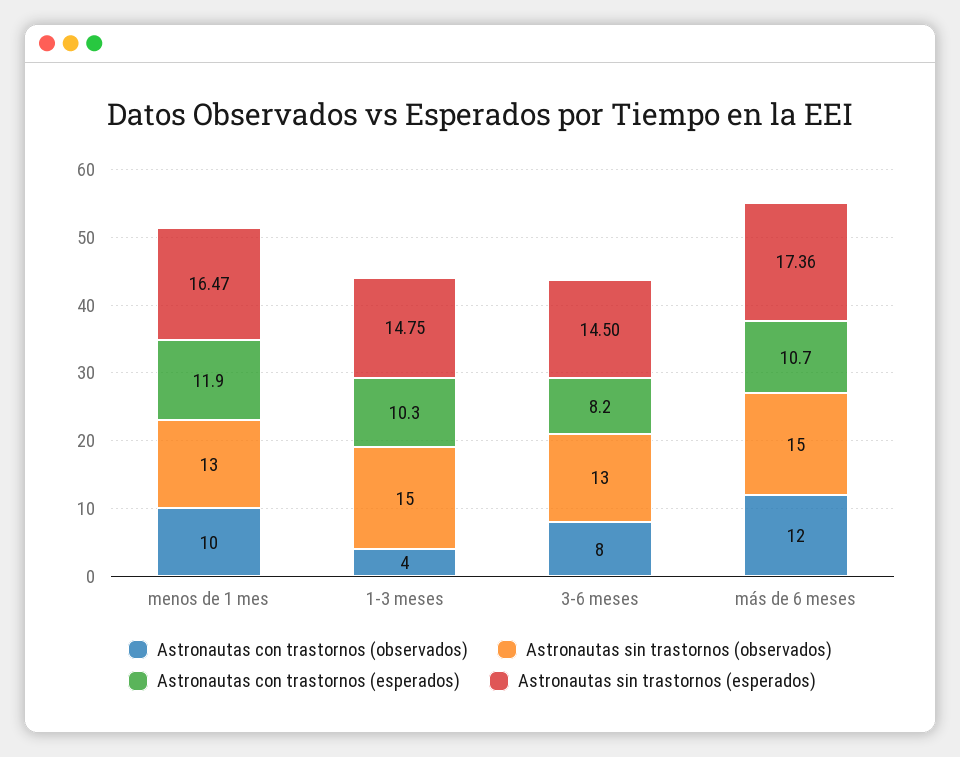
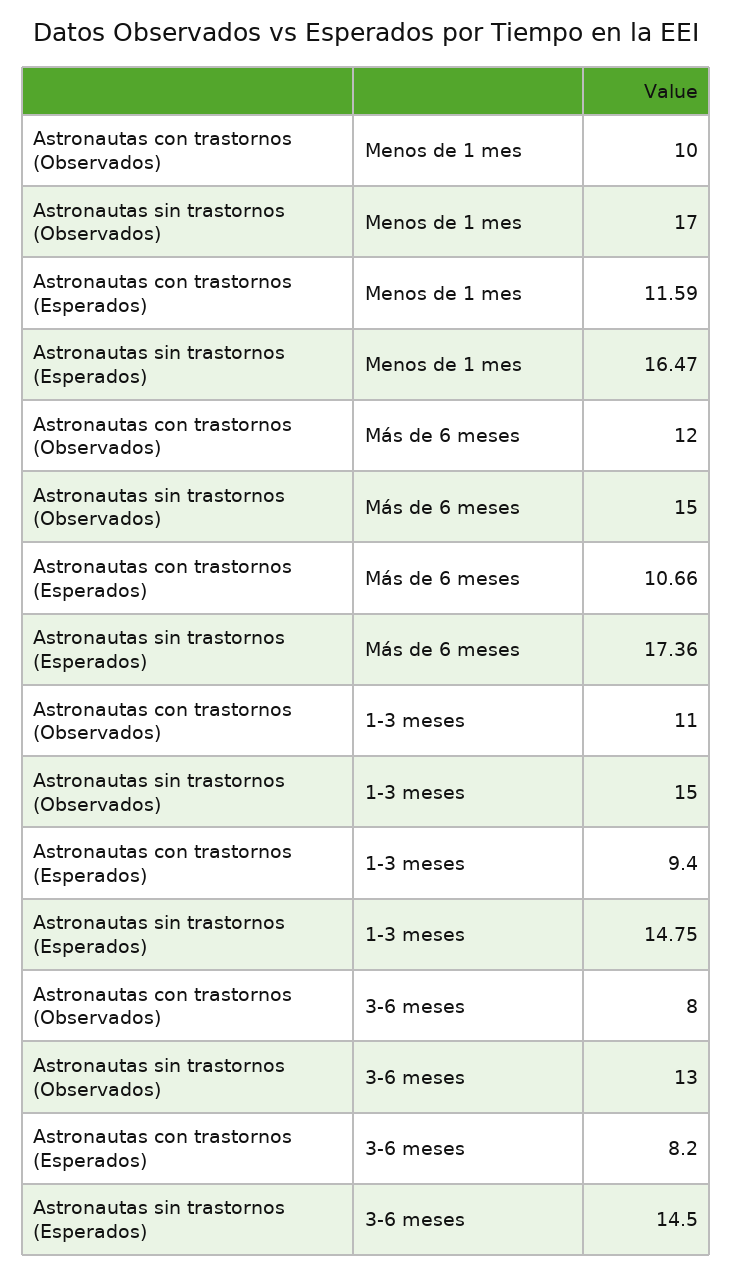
Astronautas sin trastornos (observados), menos de 1 mes: 13 -> 17
Astronautas con trastornos (esperados), menos de 1 mes: 11.9 -> 11.59
Astronautas con trastornos (observados), 1-3 meses: 4 -> 11
Astronautas con trastornos (esperados), 1-3 meses: 10.3 -> 9.4

